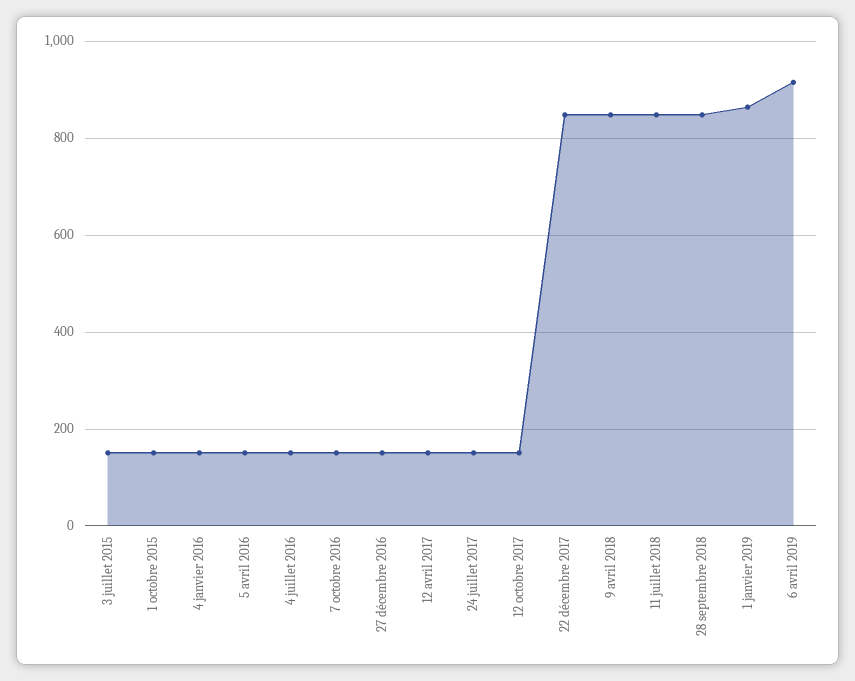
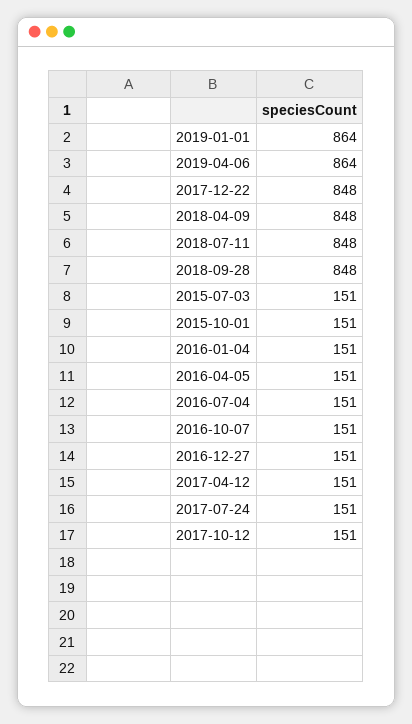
6 avril 2019: 920 -> 864

